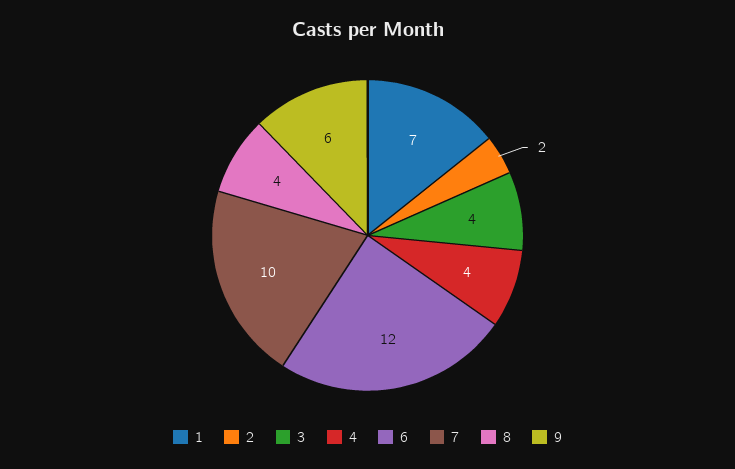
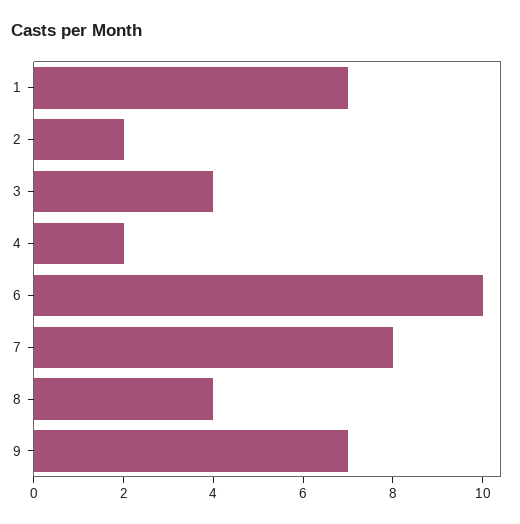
4: 4 -> 2
6: 12 -> 10
7: 10 -> 8
9: 6 -> 7

